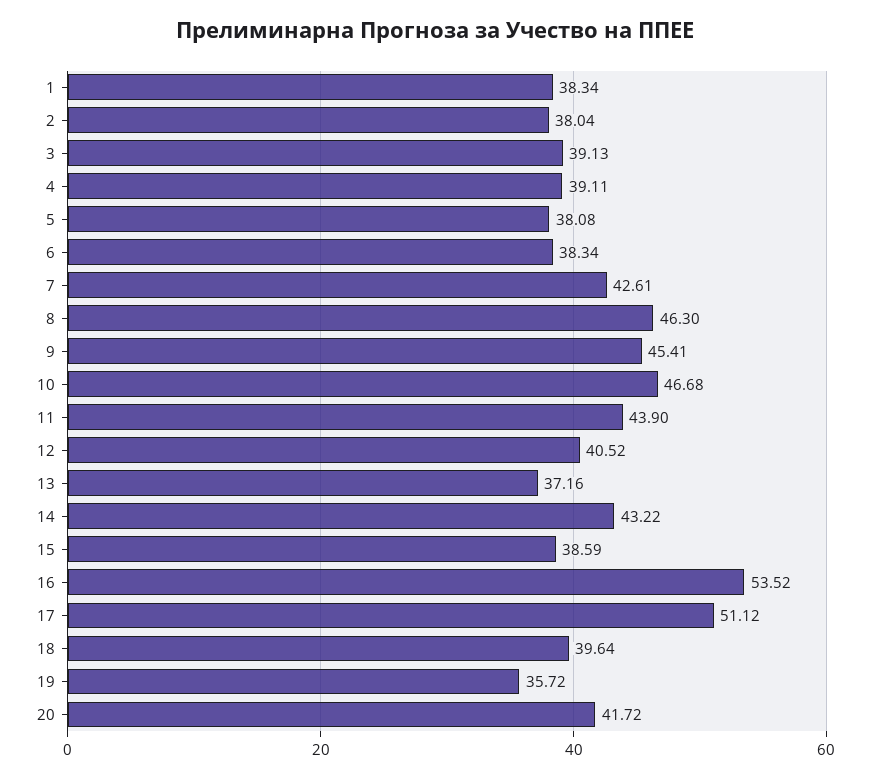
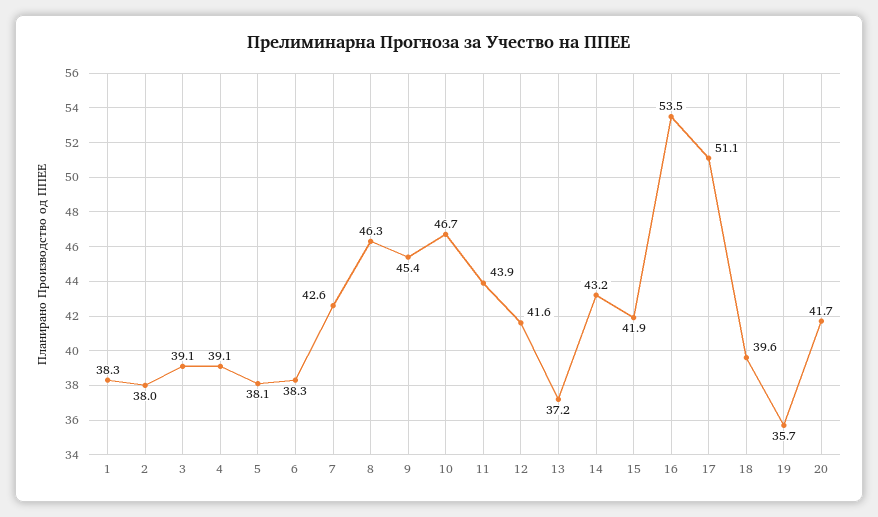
12: 40.52 -> 41.6
15: 38.59 -> 41.9

